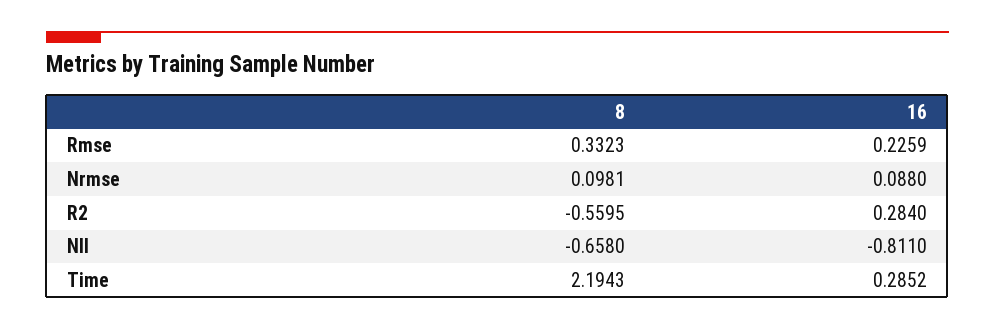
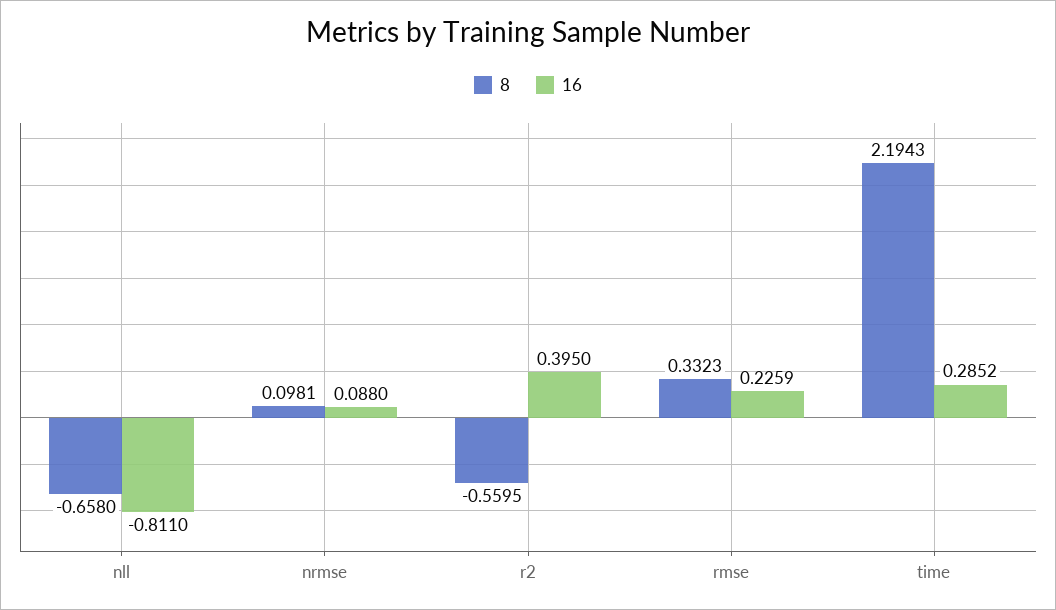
16, R2: 0.284 -> 0.395

